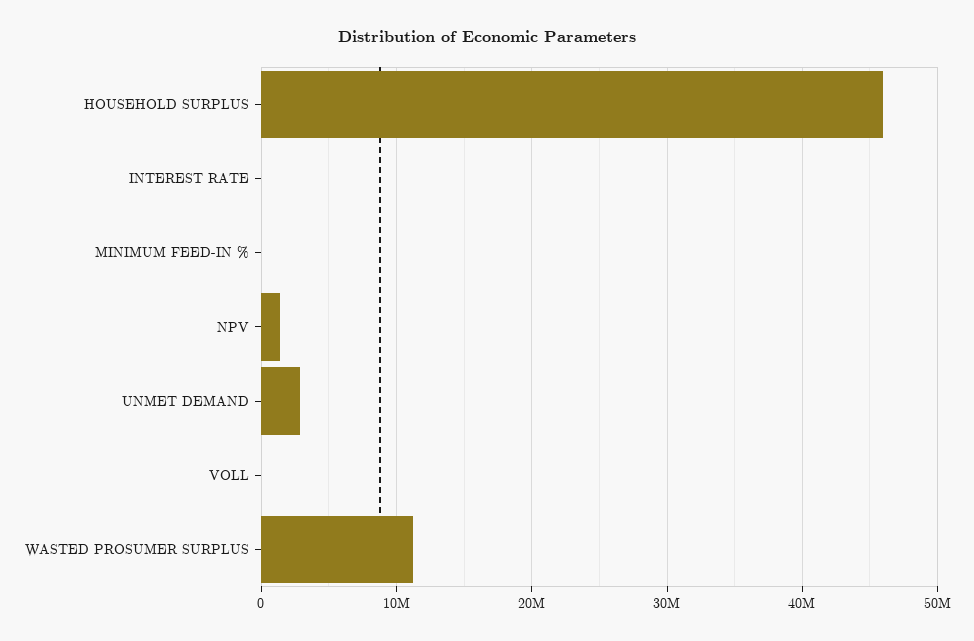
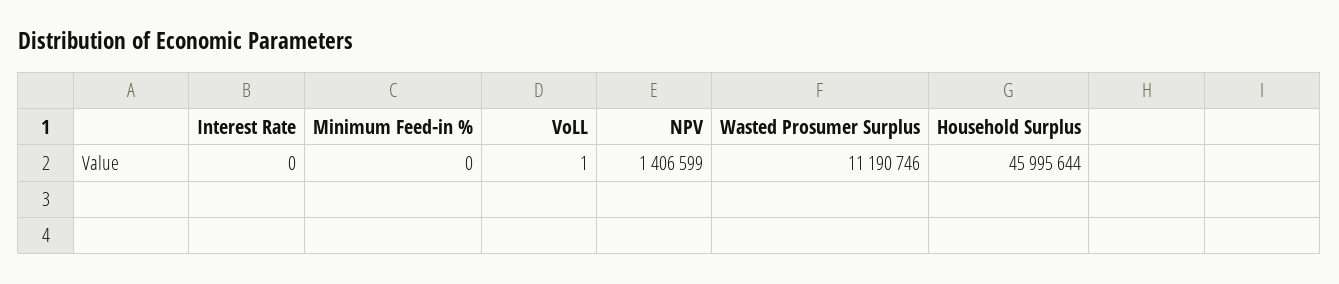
UNMET DEMAND: 3000000 -> none

